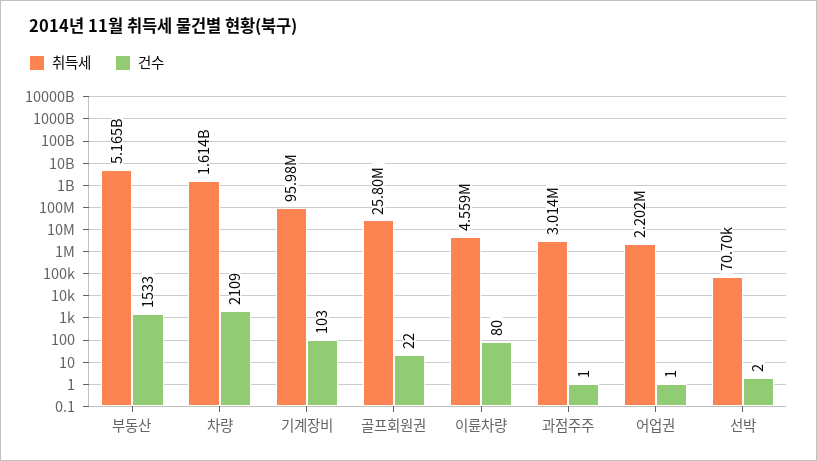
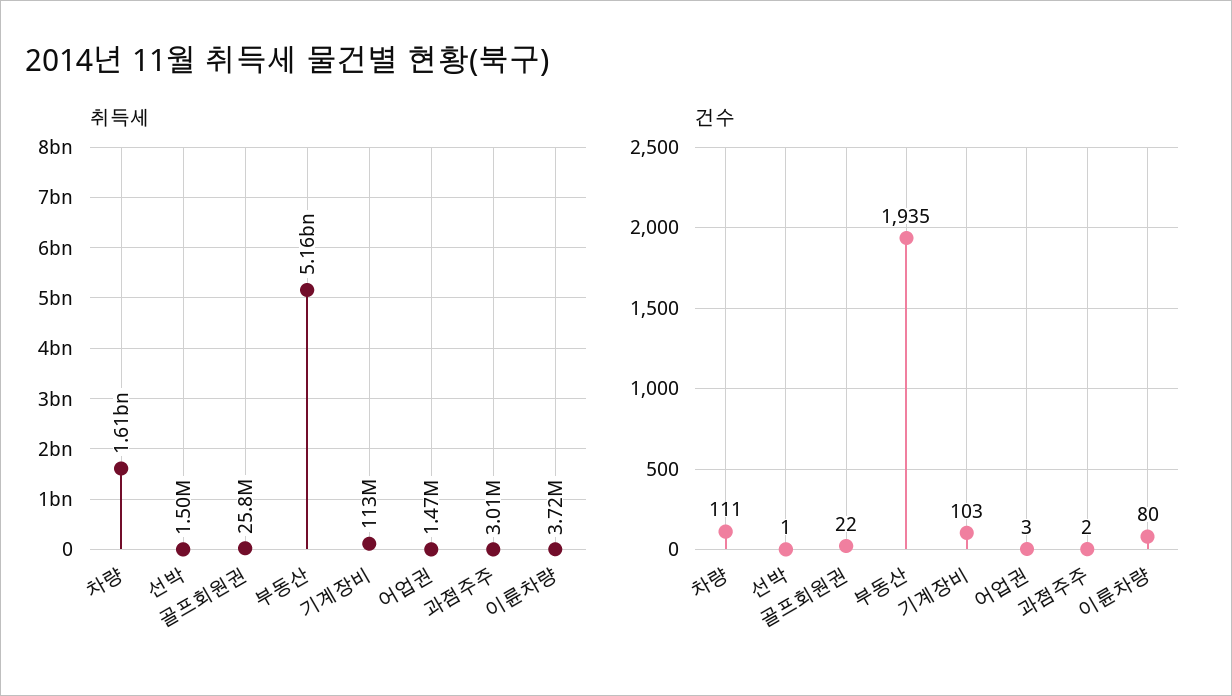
건수, 부동산: 1533 -> 1935
건수, 차량: 2109 -> 111
취득세, 기계장비: 95980000 -> 113000000
취득세, 이륜차량: 4559000 -> 3720000
건수, 과점주주: 1 -> 2
취득세, 어업권: 2202000 -> 1470000
건수, 어업권: 1 -> 3
취득세, 선박: 70700 -> 1500000
건수, 선박: 2 -> 1

